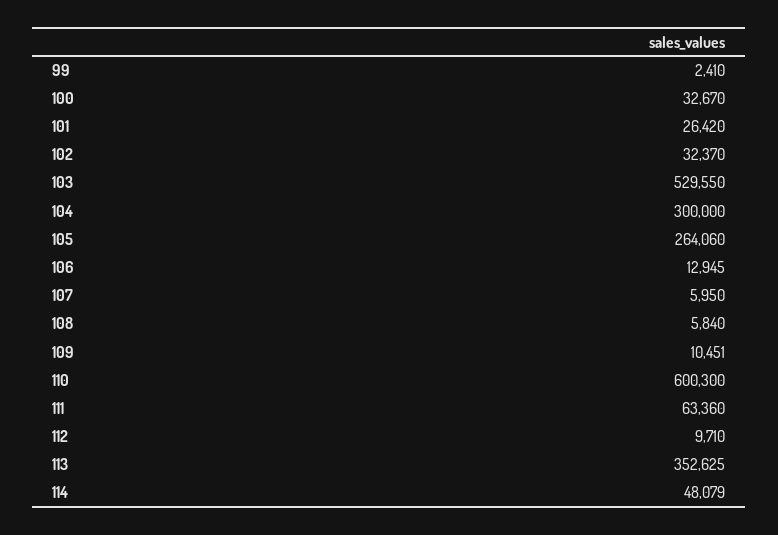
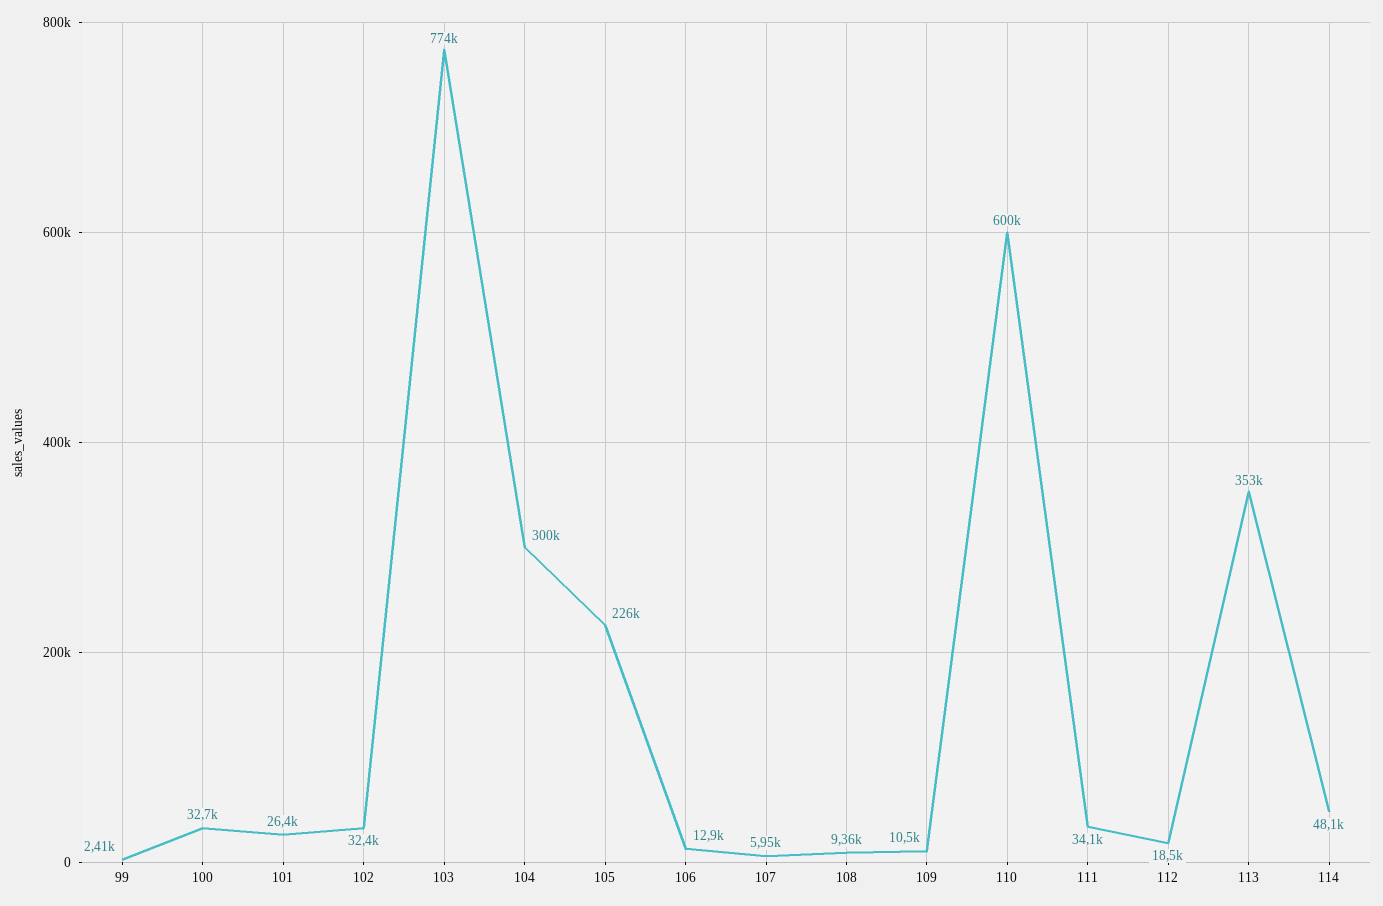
103: 529550 -> 774000
105: 264060 -> 226000
108: 5840 -> 9360
111: 63360 -> 34100
112: 9710 -> 18500

